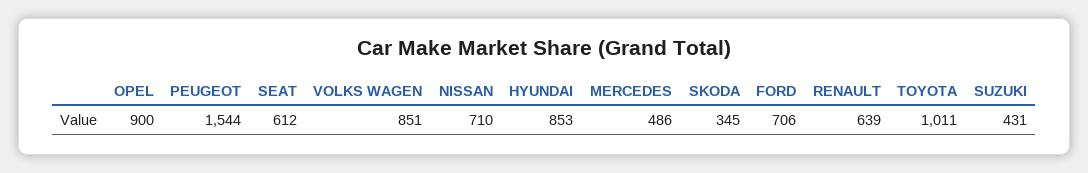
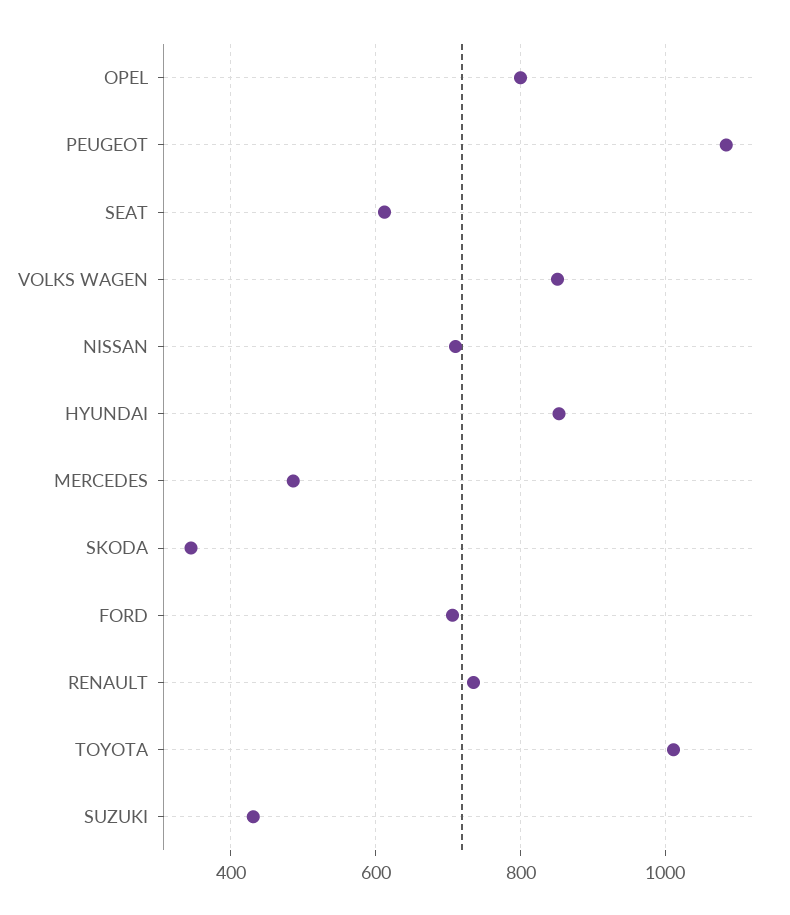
OPEL: 900 -> 800
PEUGEOT: 1544 -> 1080
RENAULT: 639 -> 740

